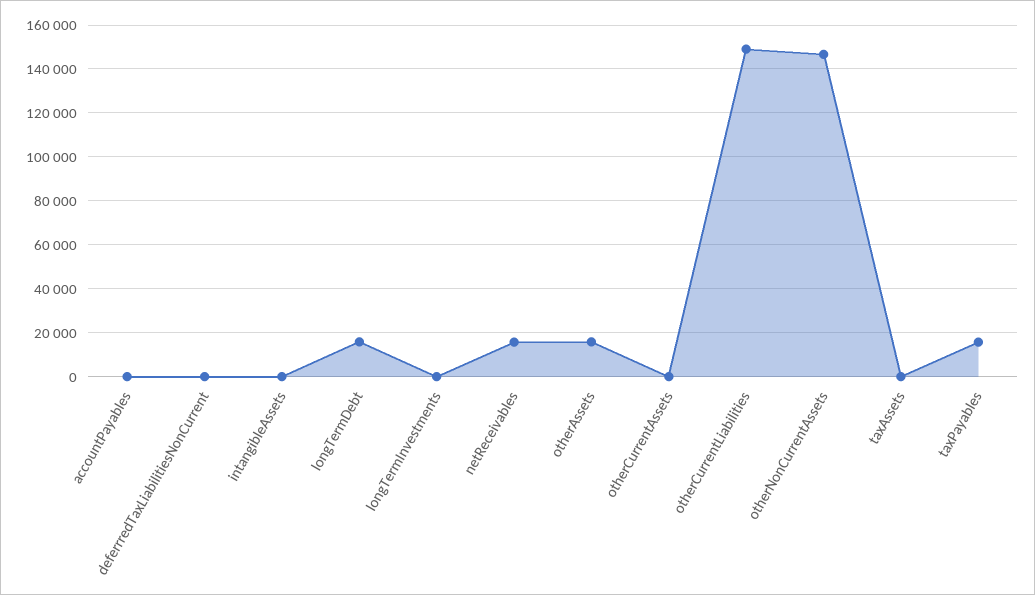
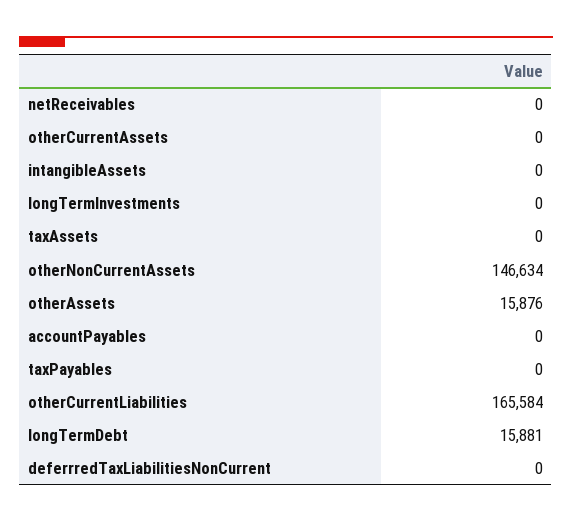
netReceivables: 15000 -> 0
otherCurrentLiabilities: 150000 -> 165584
taxPayables: 15000 -> 0

